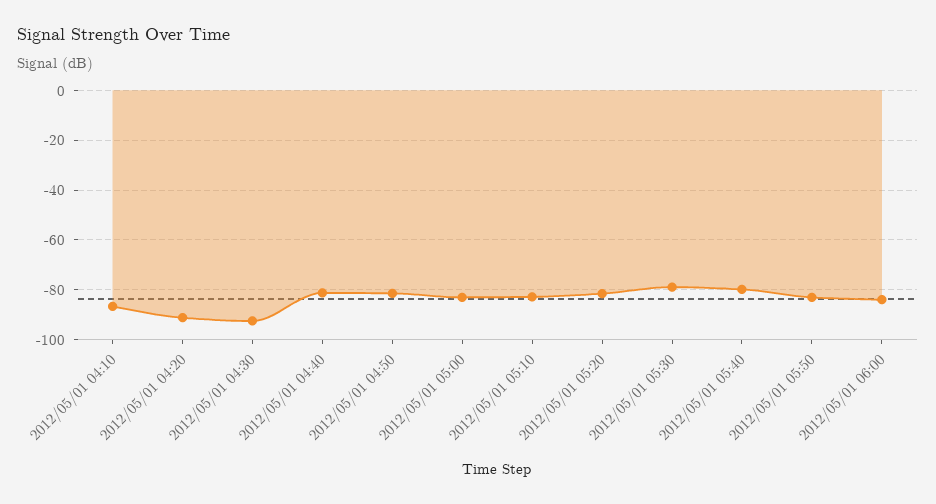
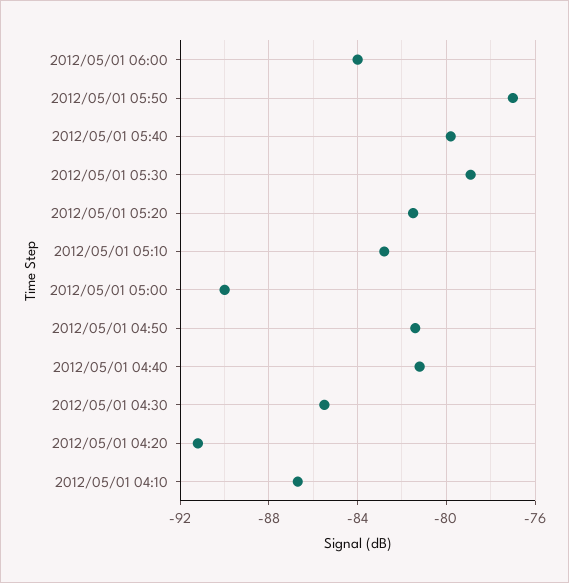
2012/05/01 04:30: -92.5 -> -85.5
2012/05/01 05:00: -82.5 -> -90
2012/05/01 05:50: -82.5 -> -77

